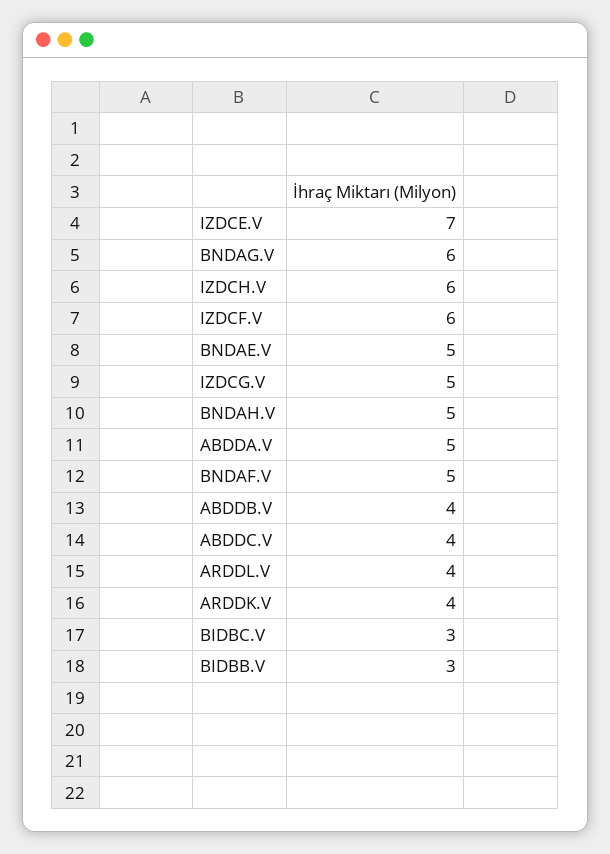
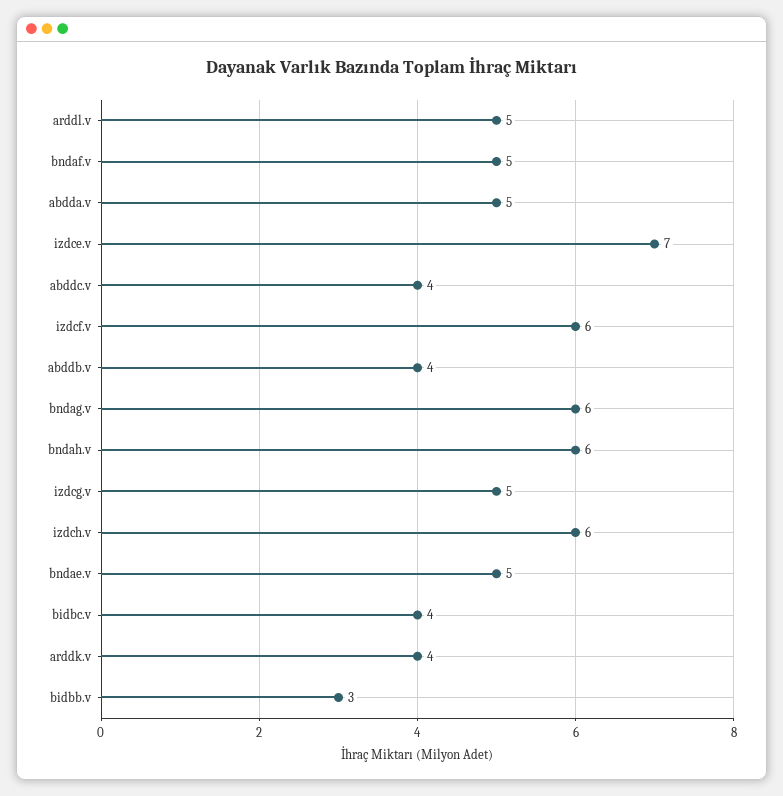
BNDAH.V: 5 -> 6
ARDDL.V: 4 -> 5
BIDBC.V: 3 -> 4

